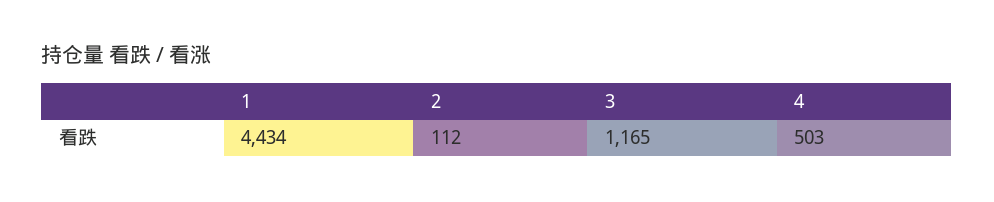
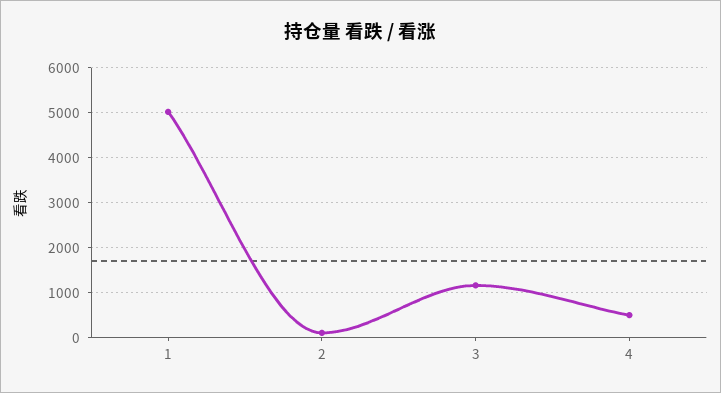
1: 4434 -> 5000

